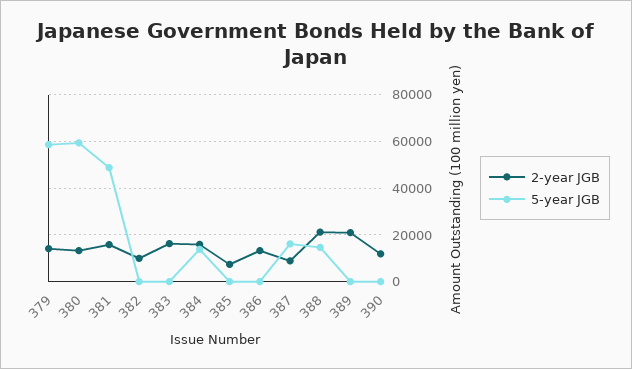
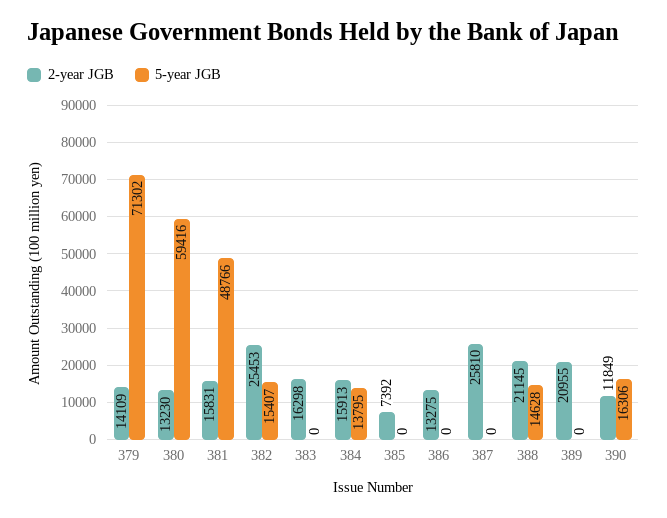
5-year JGB, 379: 60000 -> 71302
2-year JGB, 382: 10000 -> 25453
5-year JGB, 382: 0 -> 15407
2-year JGB, 387: 10000 -> 25810
5-year JGB, 387: 15000 -> 0
5-year JGB, 390: 0 -> 16306

